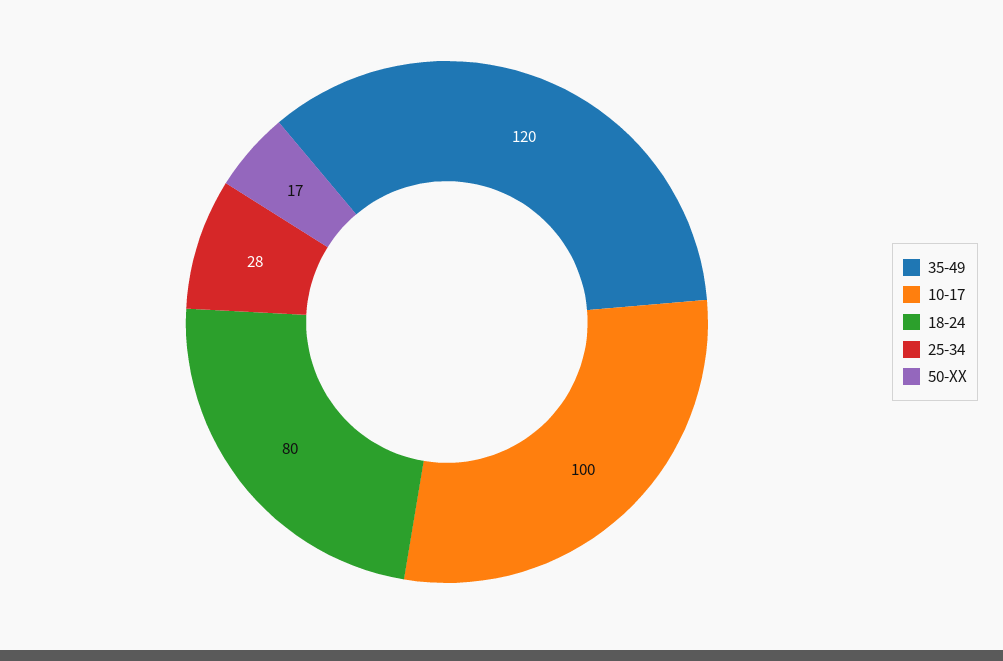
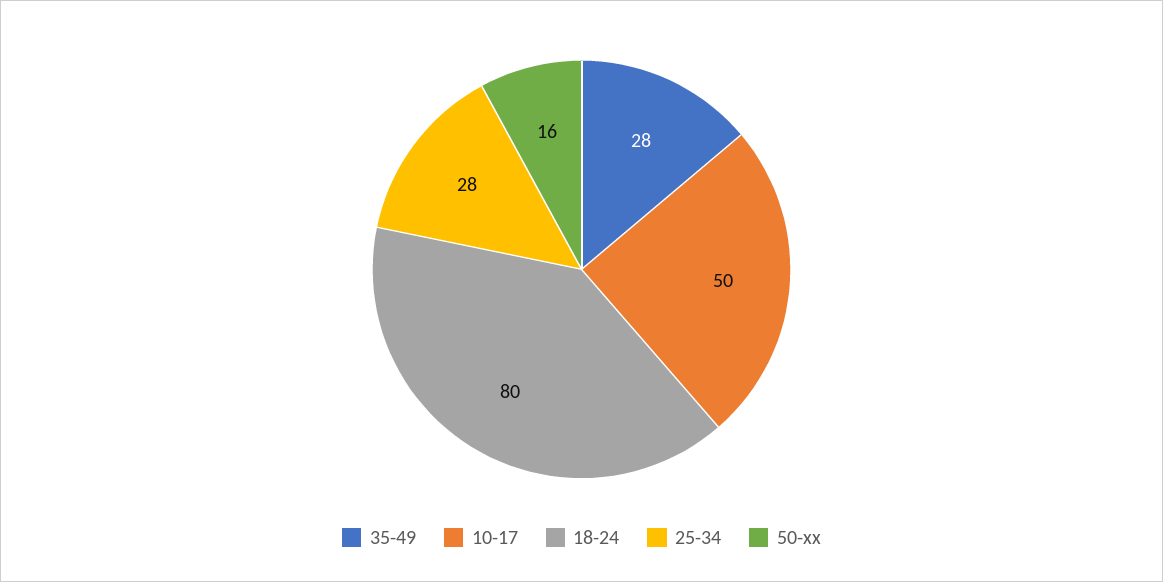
35-49: 120 -> 28
10-17: 100 -> 50
50-XX: 17 -> 16

